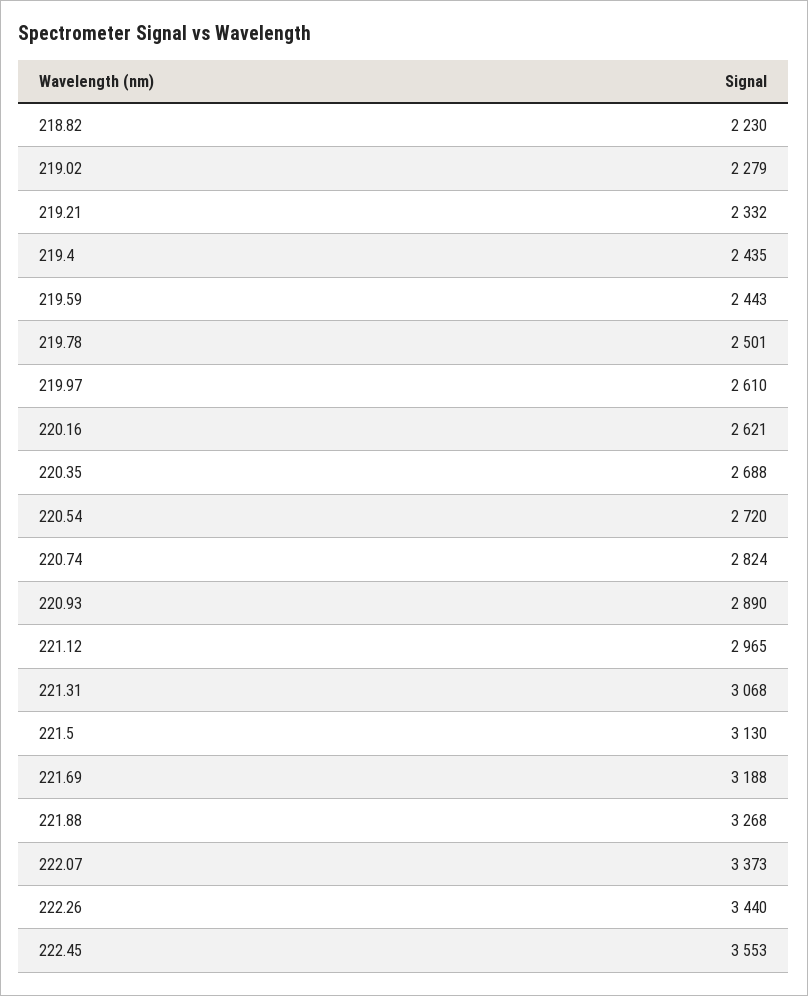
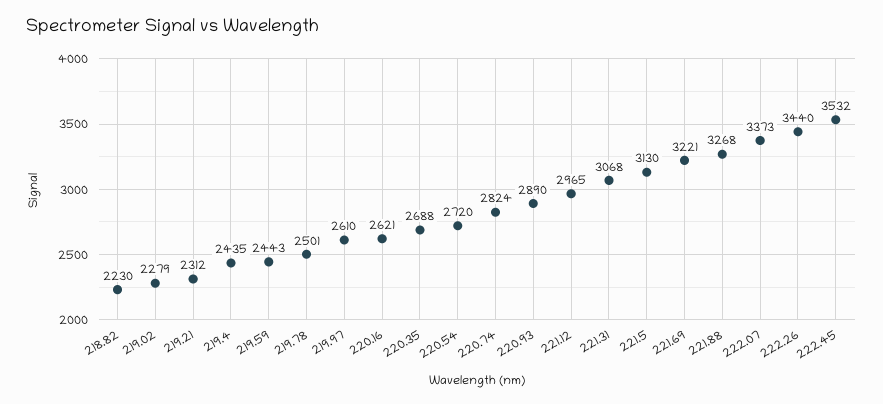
219.21: 2332 -> 2312
221.69: 3188 -> 3221
222.45: 3553 -> 3532

